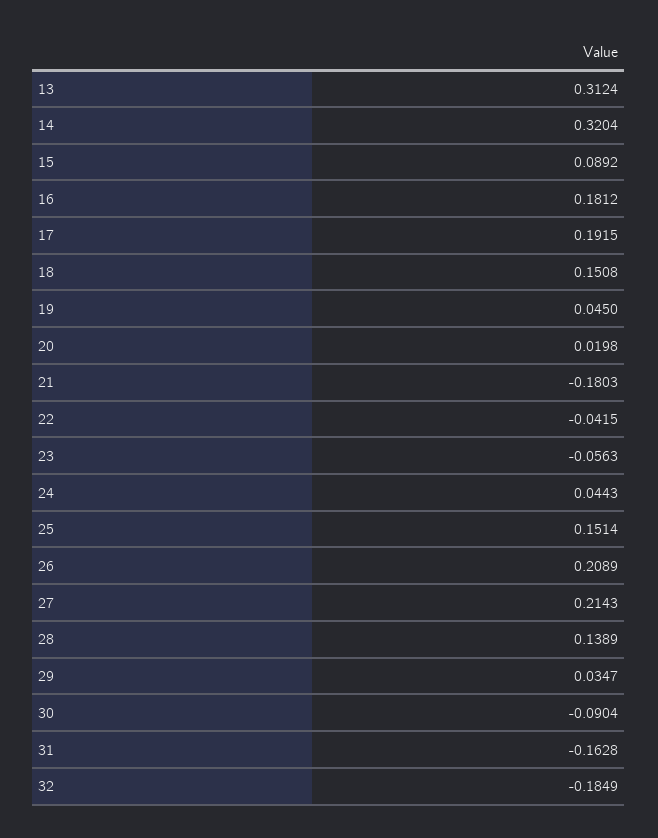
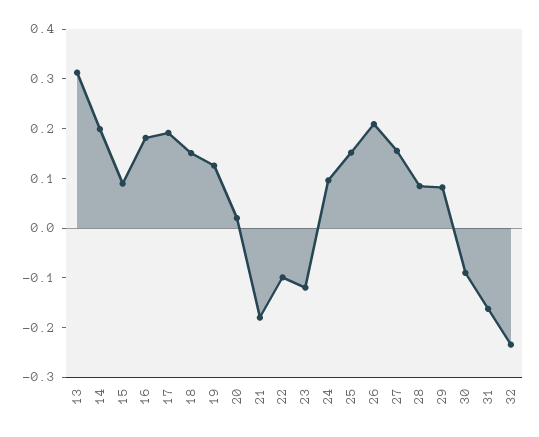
14: 0.3204 -> 0.2
19: 0.045 -> 0.12
22: -0.0415 -> -0.1
23: -0.0563 -> -0.12
24: 0.0443 -> 0.1
27: 0.2143 -> 0.16
28: 0.1389 -> 0.08
29: 0.0347 -> 0.08
32: -0.1849 -> -0.24

